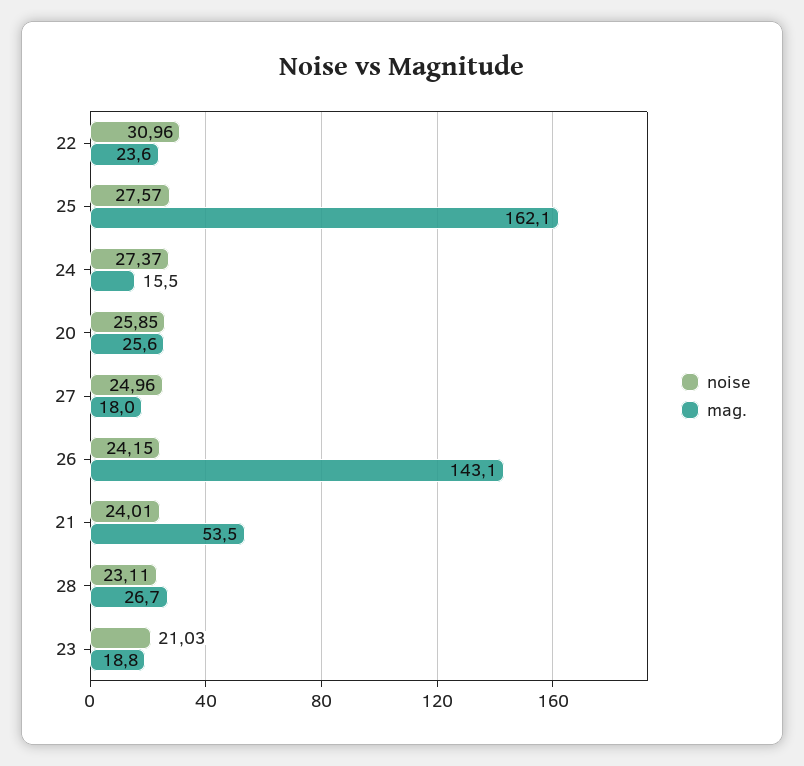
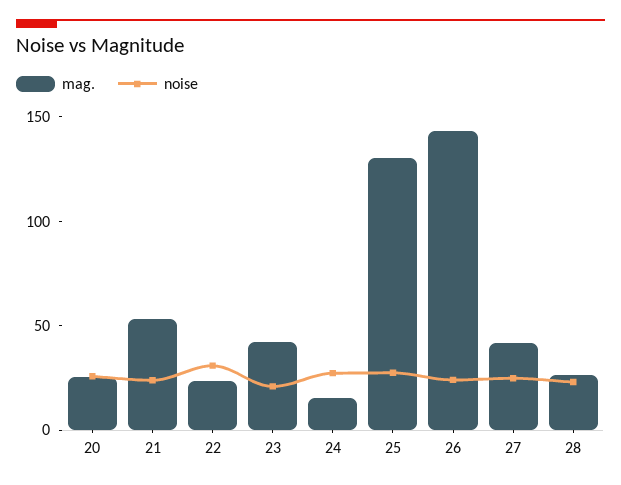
mag., 25: 162.1 -> 130
mag., 27: 18 -> 40
mag., 23: 18.8 -> 40

